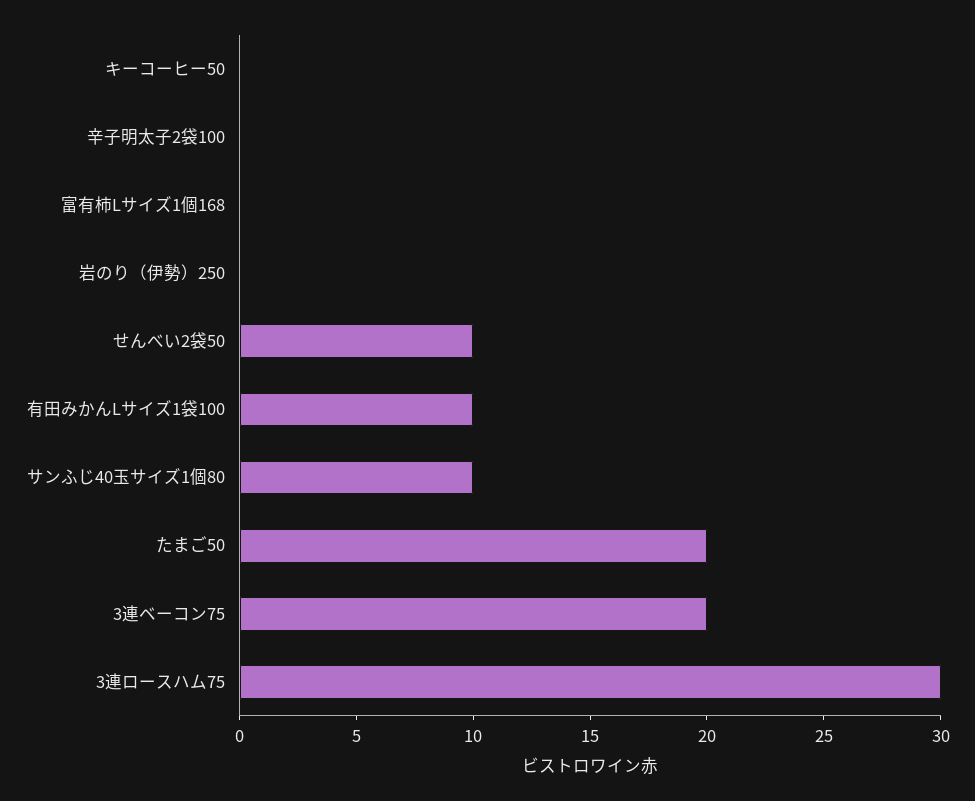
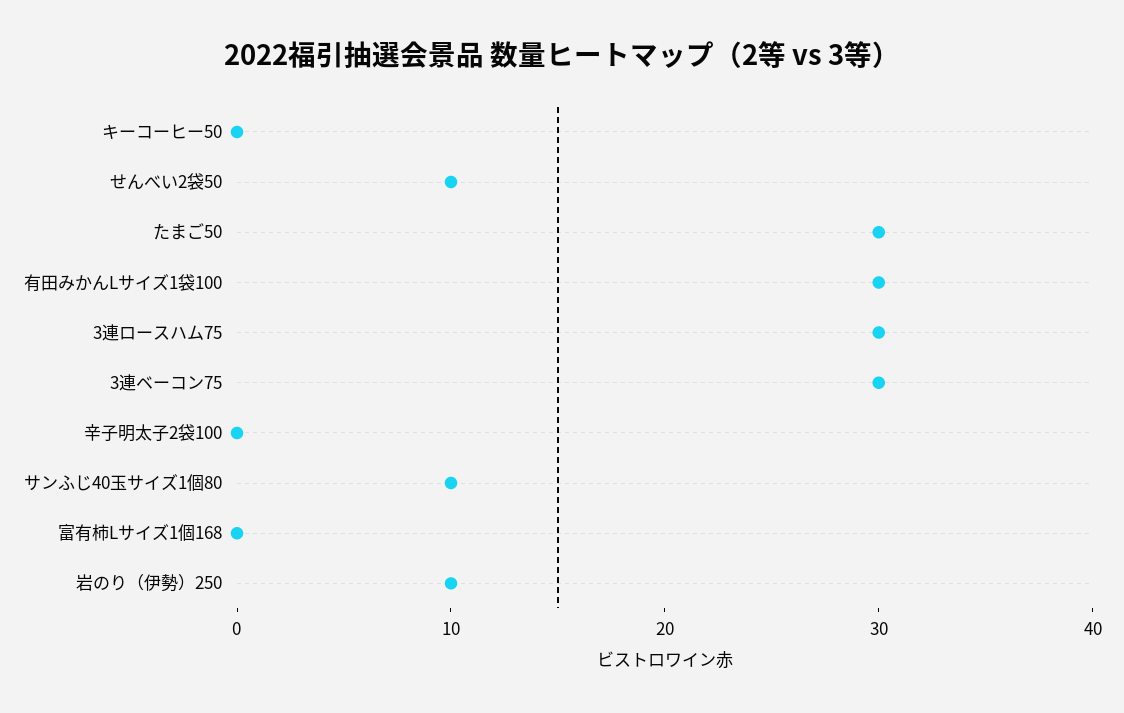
岩のり（伊勢）250: 0 -> 10
有田みかんLサイズ1袋100: 10 -> 30
たまご50: 20 -> 30
3連ベーコン75: 20 -> 30

